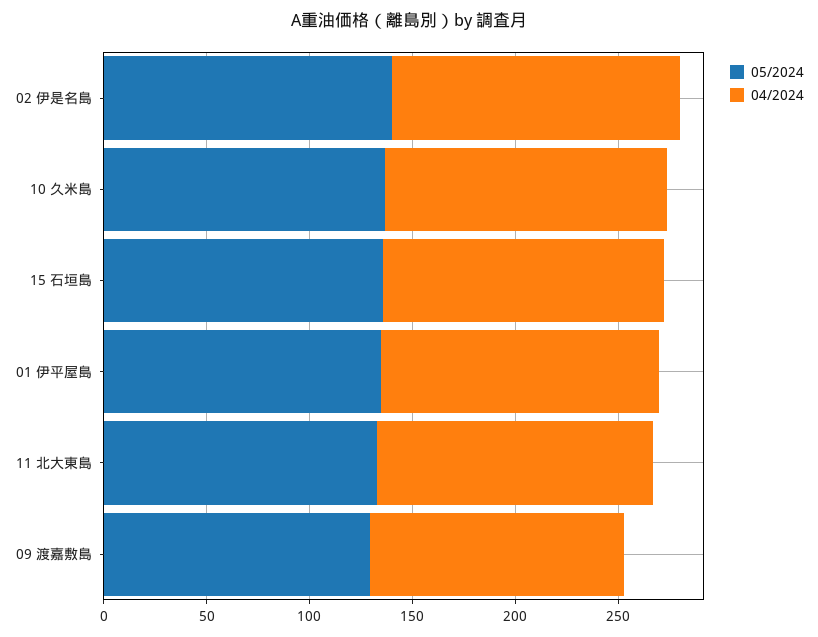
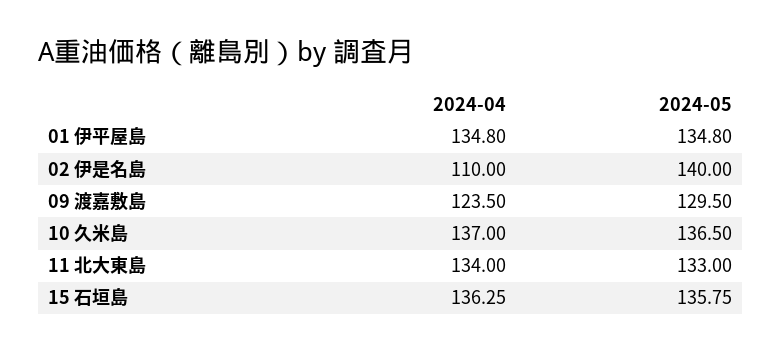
04/2024, 02 伊是名島: 140 -> 110

